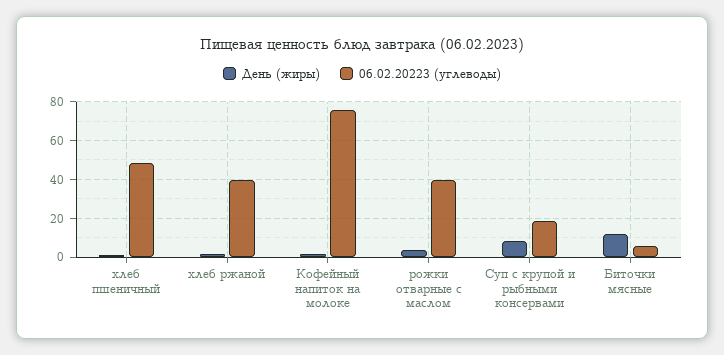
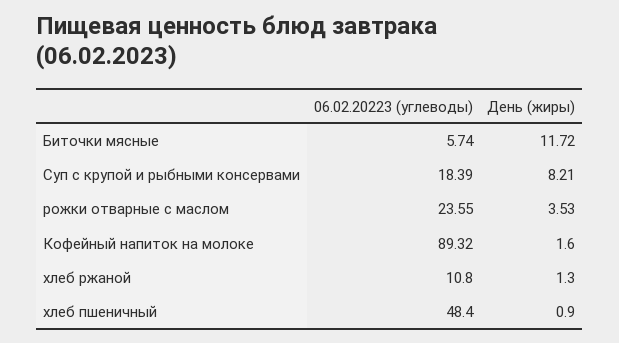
06.02.20223 (углеводы), хлеб ржаной: 40 -> 10.8
06.02.20223 (углеводы), Кофейный напиток на молоке: 75 -> 89.32
06.02.20223 (углеводы), рожки отварные с маслом: 40 -> 23.55

